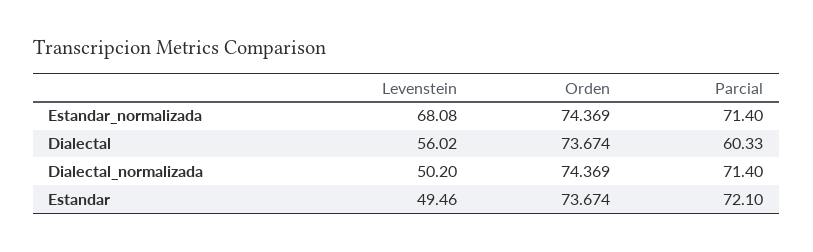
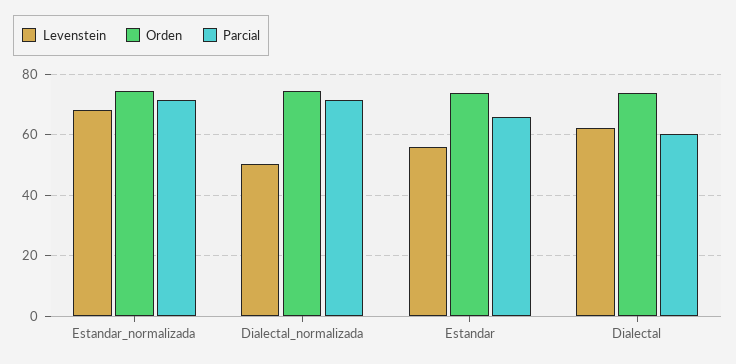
Levenstein, Dialectal: 56.02 -> 62
Levenstein, Estandar: 49.46 -> 56
Parcial, Estandar: 72.1 -> 66

